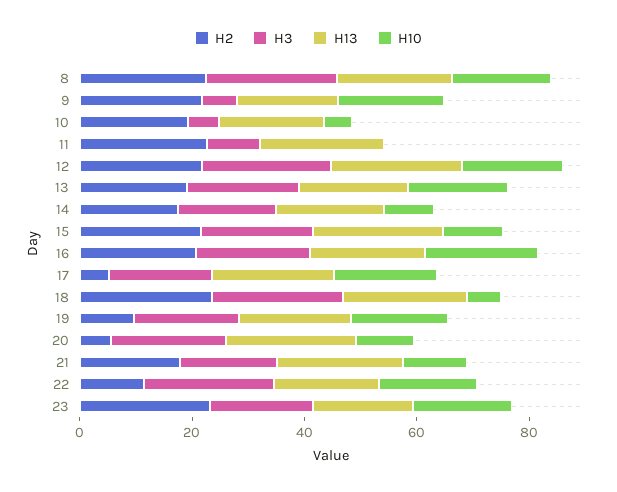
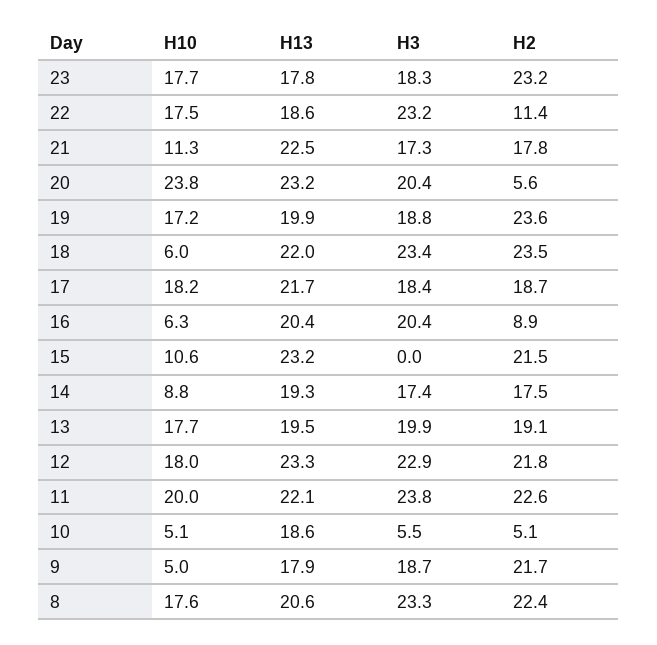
H3, 9: 5 -> 18.7
H10, 9: 20 -> 5
H2, 10: 20 -> 5.1
H3, 11: 10 -> 23.8
H10, 11: 0 -> 20
H3, 15: 20 -> 0
H2, 16: 20 -> 8.9
H10, 16: 20 -> 6.3
H2, 17: 5 -> 18.7
H2, 19: 10 -> 23.6
H10, 20: 10 -> 23.8

